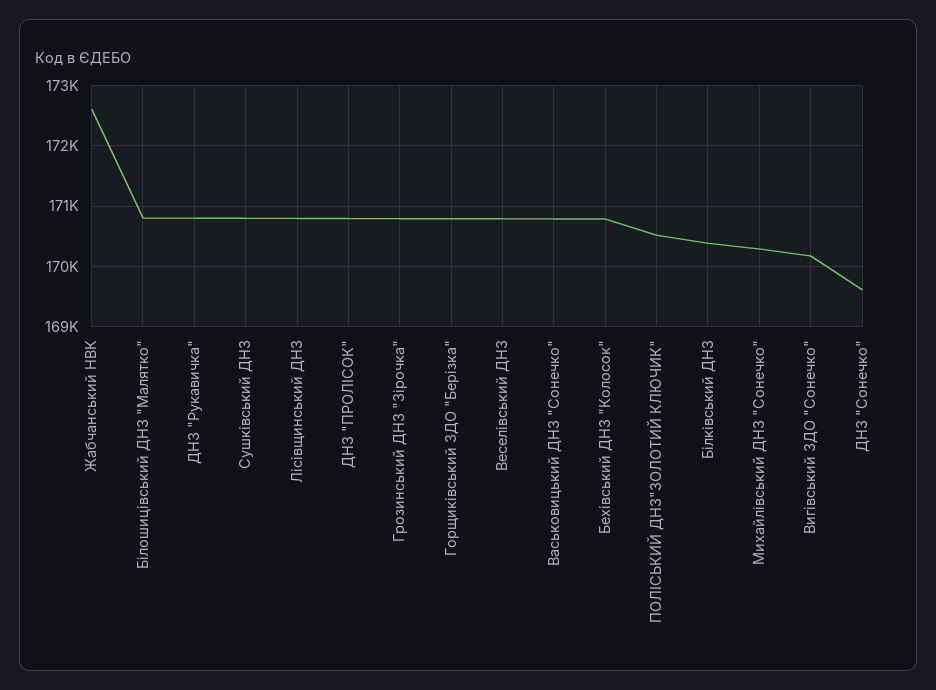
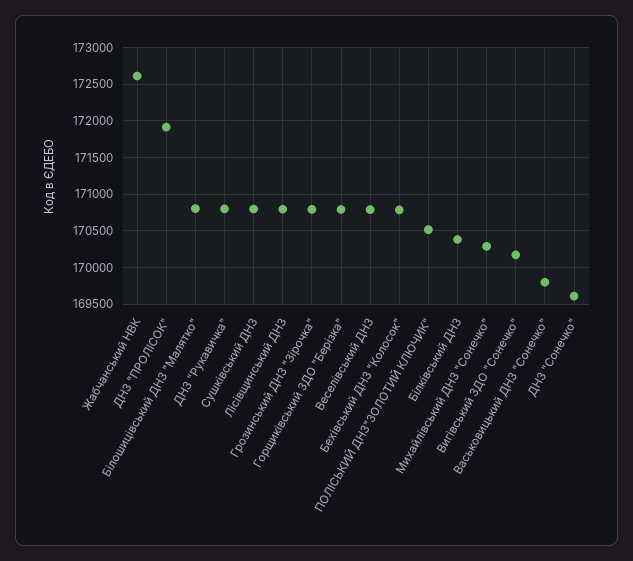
ДНЗ "ПРОЛІСОК": 170800 -> 171900
Васьковицький ДНЗ "Сонечко": 170800 -> 169800

